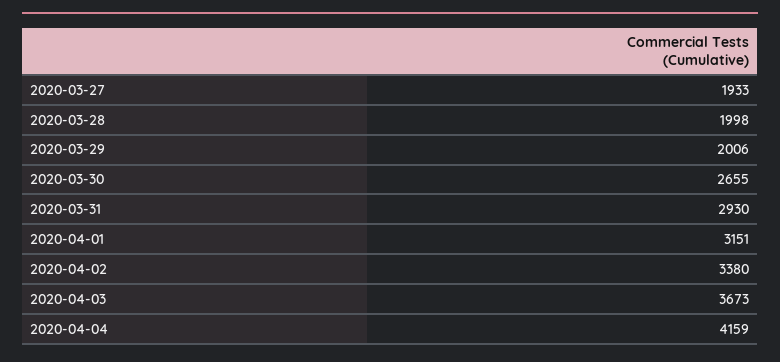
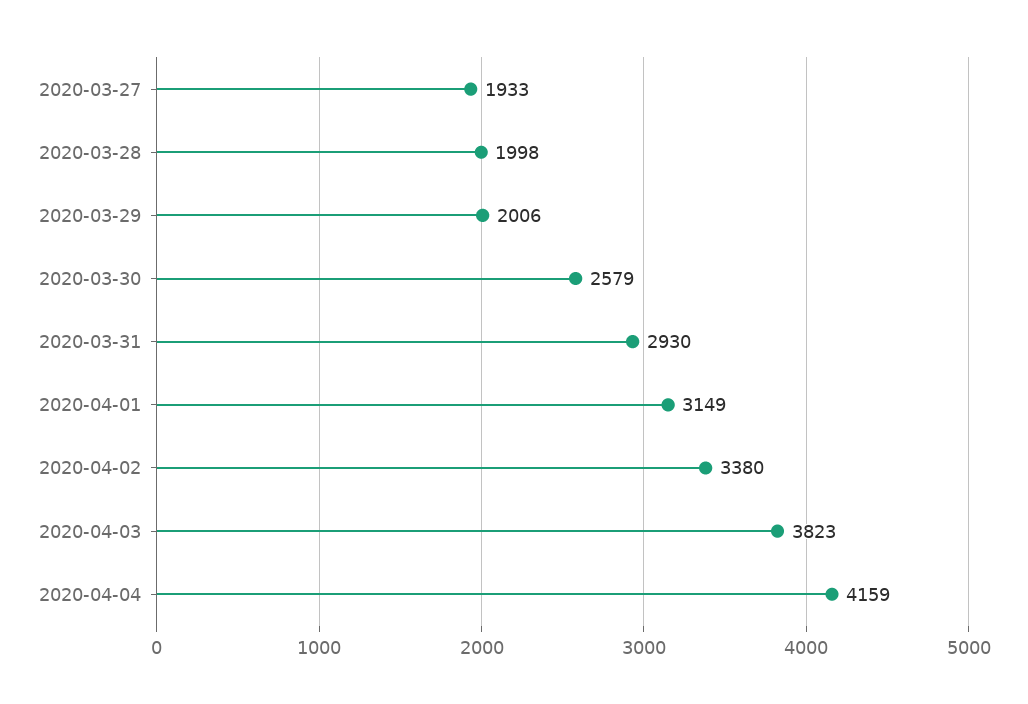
2020-03-30: 2655 -> 2579
2020-04-01: 3151 -> 3149
2020-04-03: 3673 -> 3823

